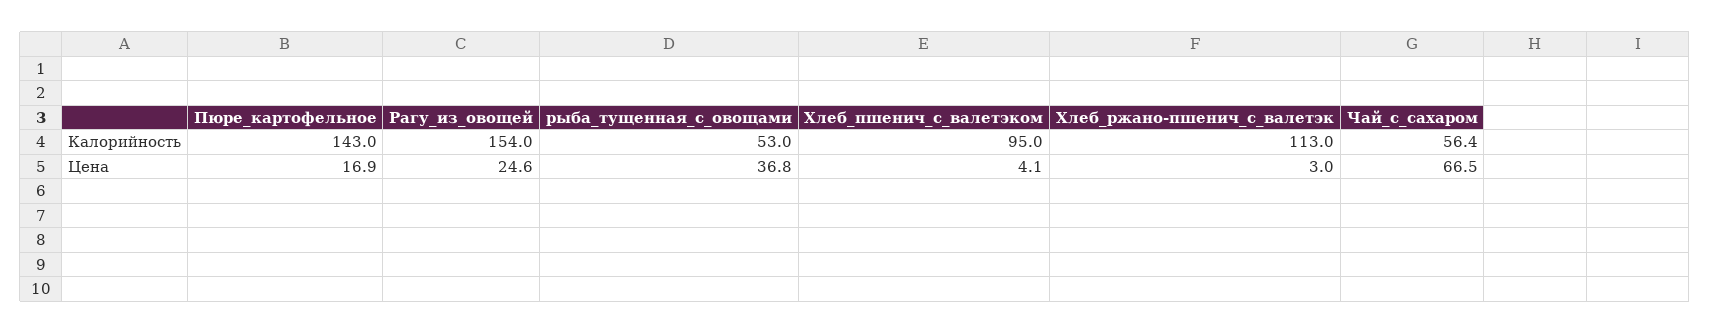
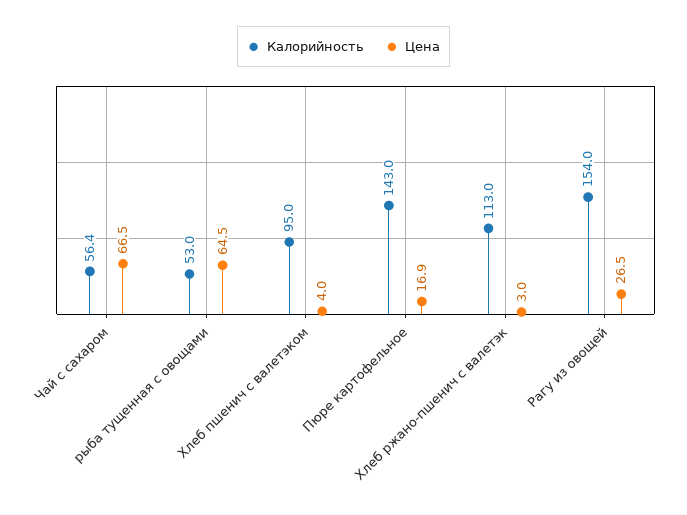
Цена, Рагу_из_овощей: 24.6 -> 26.5
Цена, рыба_тущенная_с_овощами: 36.8 -> 64.5
Цена, Хлеб_пшенич_с_валетэком: 4.1 -> 4

